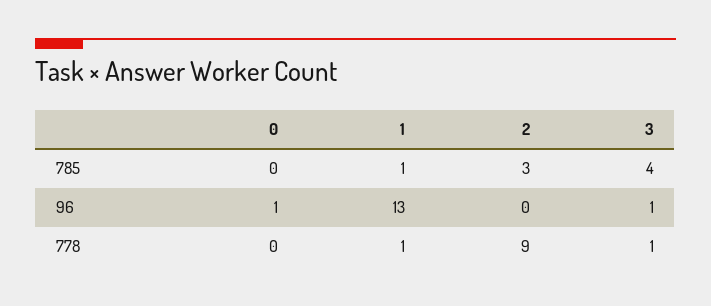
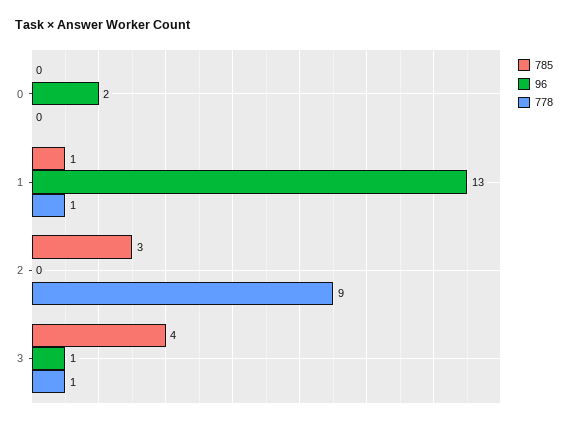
96, 0: 1 -> 2

